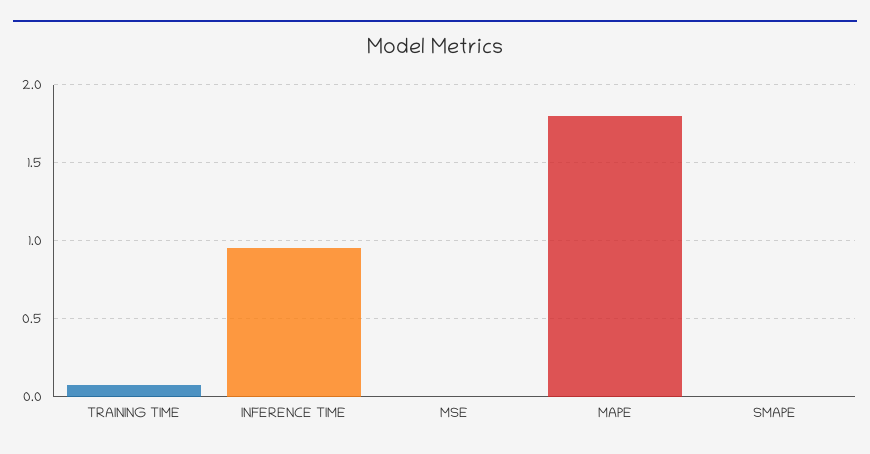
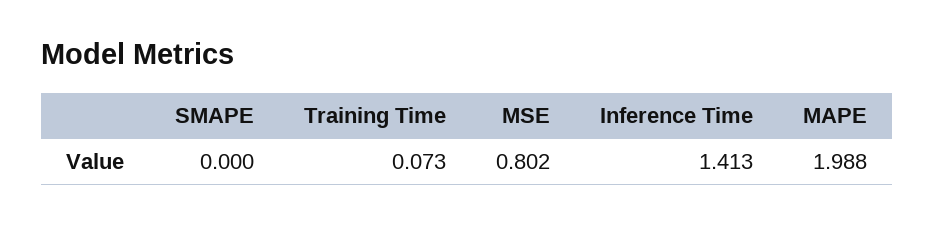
INFERENCE TIME: 0.95 -> 1.413
MSE: 0 -> 0.802
MAPE: 1.8 -> 1.988

